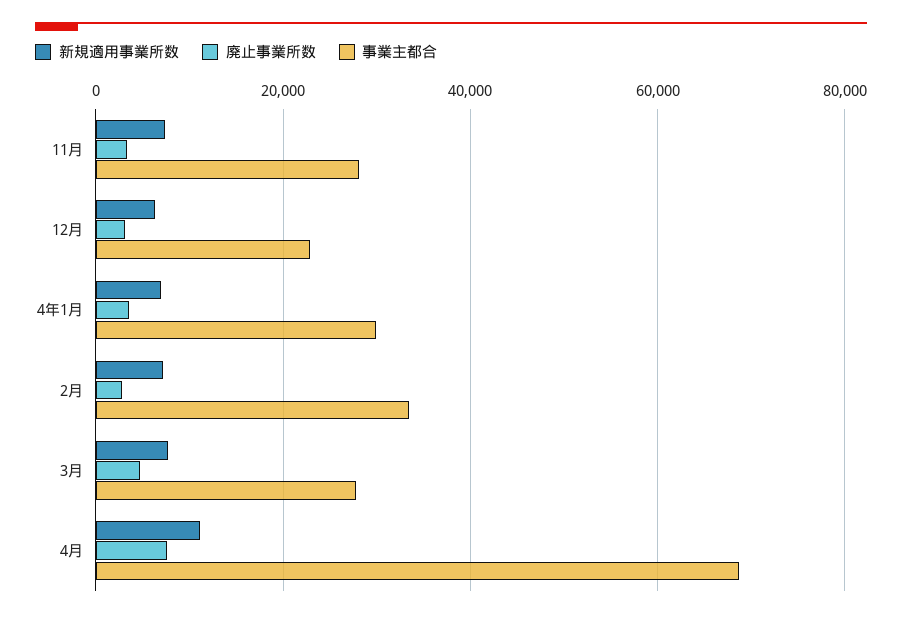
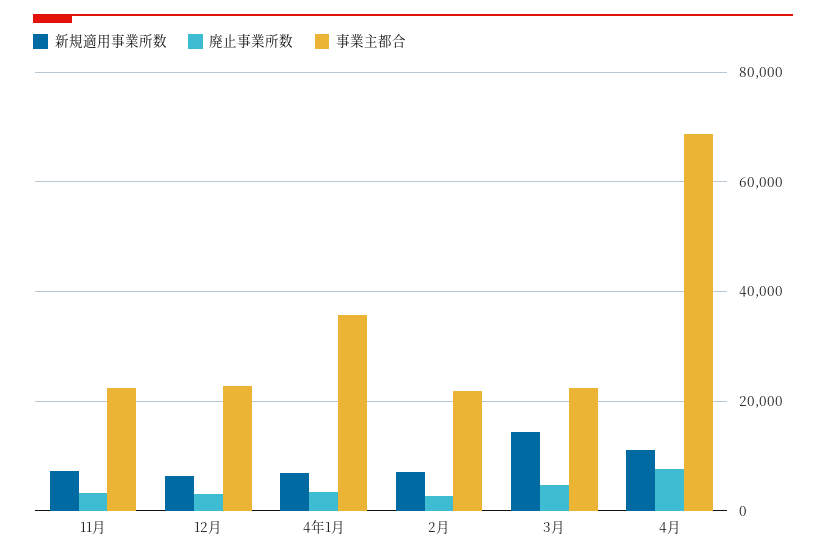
事業主都合, 11月: 28000 -> 22000
事業主都合, 4年1月: 30000 -> 36000
事業主都合, 2月: 34000 -> 22000
新規適用事業所数, 3月: 8000 -> 14000
事業主都合, 3月: 28000 -> 22000

